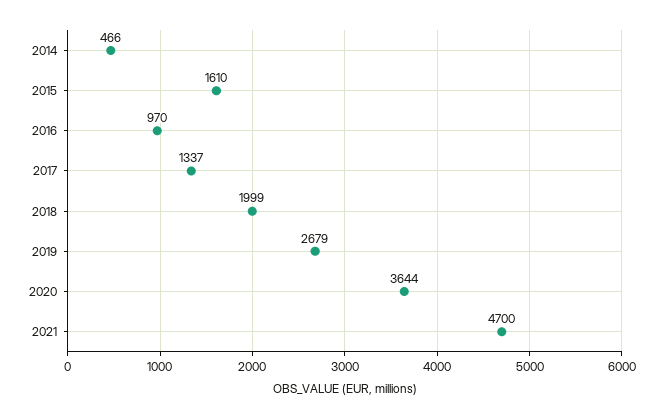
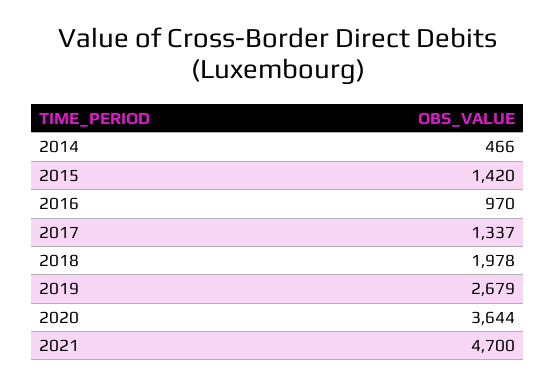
2015: 1610 -> 1420
2018: 1999 -> 1978

